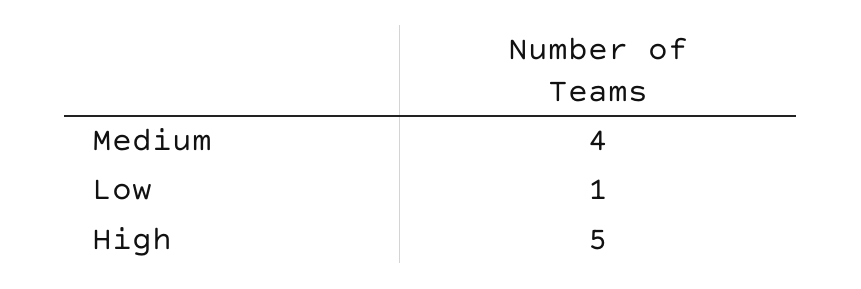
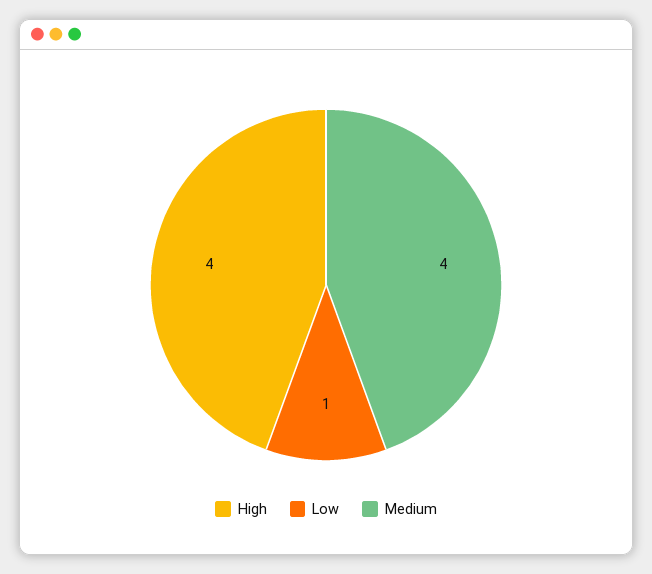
High: 5 -> 4

